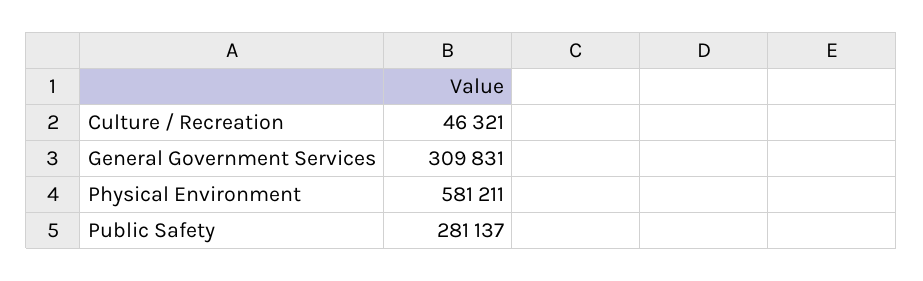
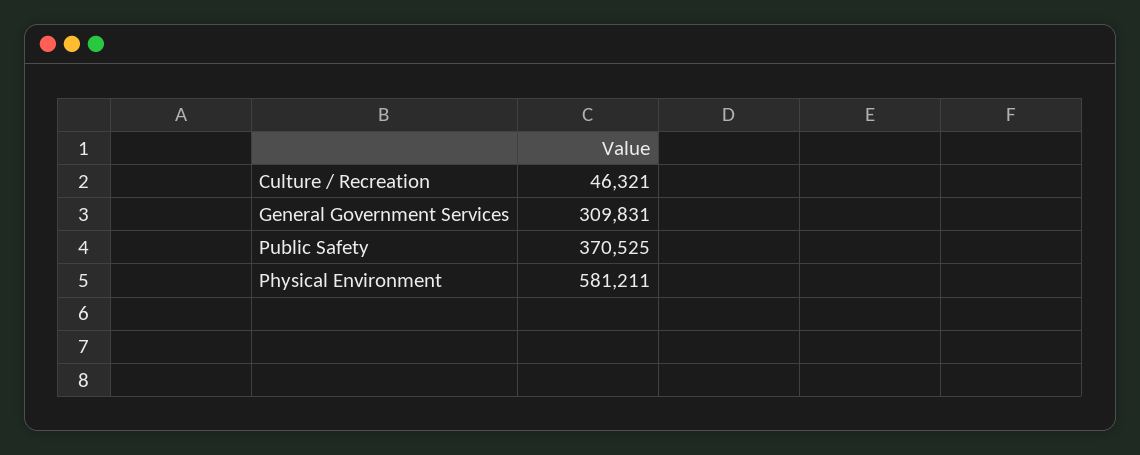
Public Safety: 281137 -> 370525

